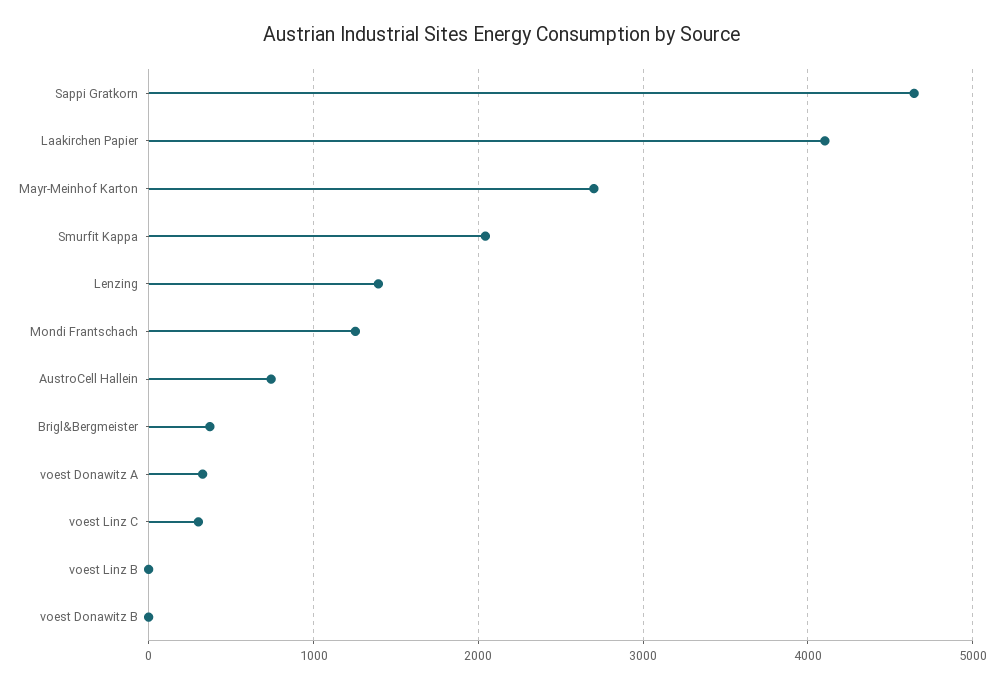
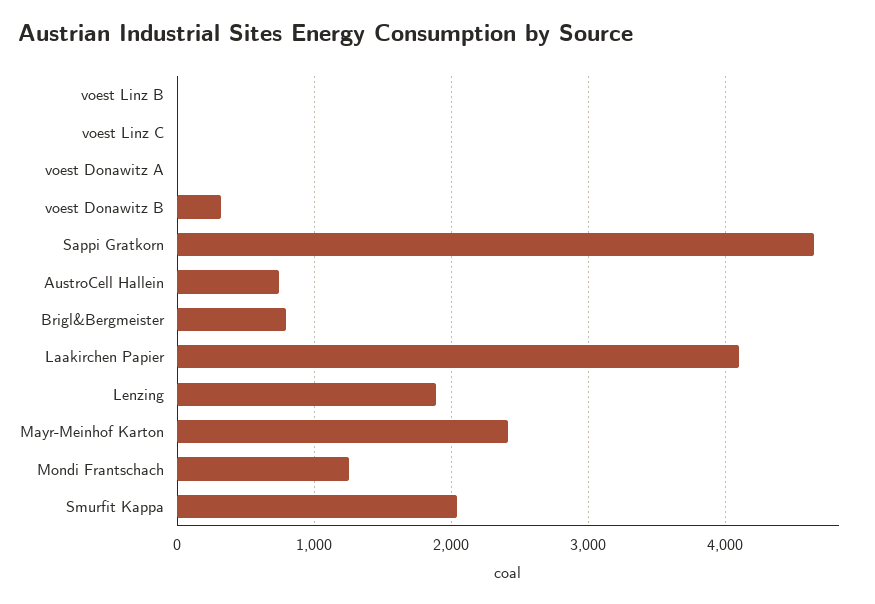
Mayr-Meinhof Karton: 2700 -> 2400
Lenzing: 1400 -> 1900
Brigl&Bergmeister: 400 -> 800
voest Donawitz A: 300 -> 0
voest Linz C: 300 -> 0
voest Donawitz B: 0 -> 300

